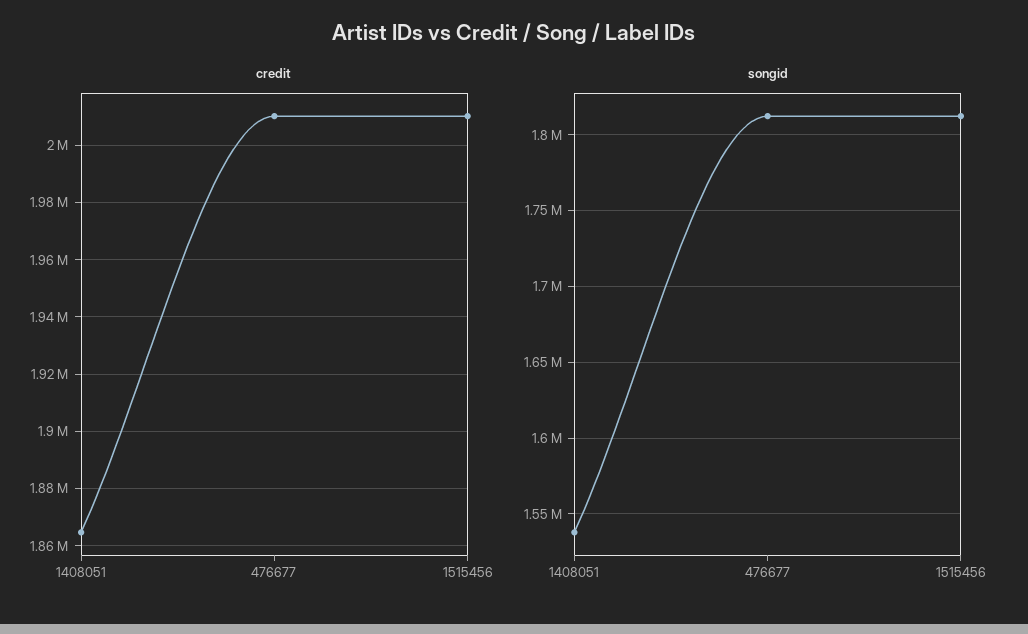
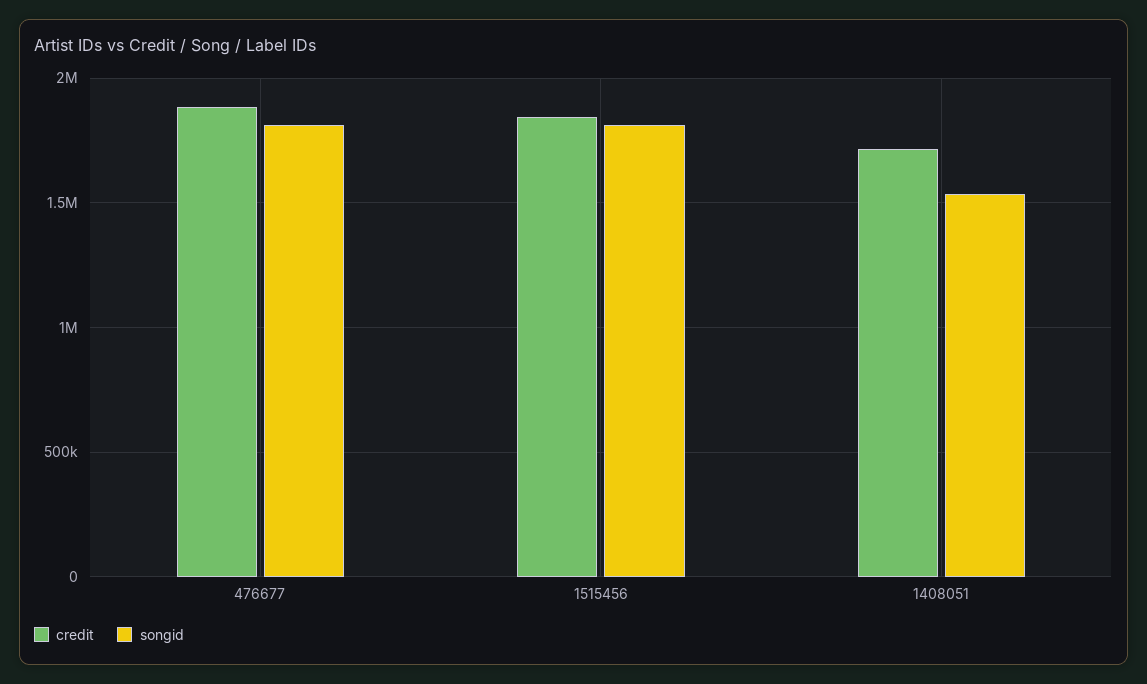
credit, 1408051: 1865000 -> 1700000
credit, 476677: 2010000 -> 1900000
credit, 1515456: 2010000 -> 1850000

